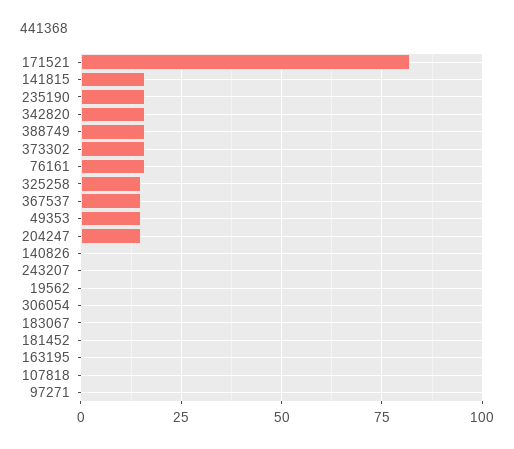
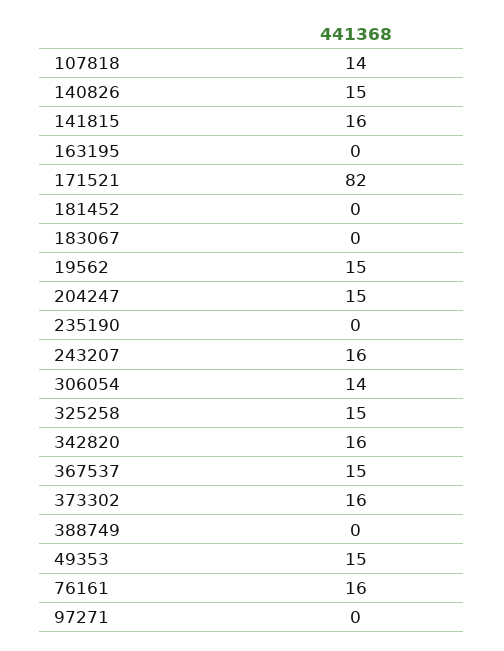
235190: 15 -> 0
388749: 15 -> 0
140826: 0 -> 15
243207: 0 -> 16
19562: 0 -> 15
306054: 0 -> 14
107818: 0 -> 14

